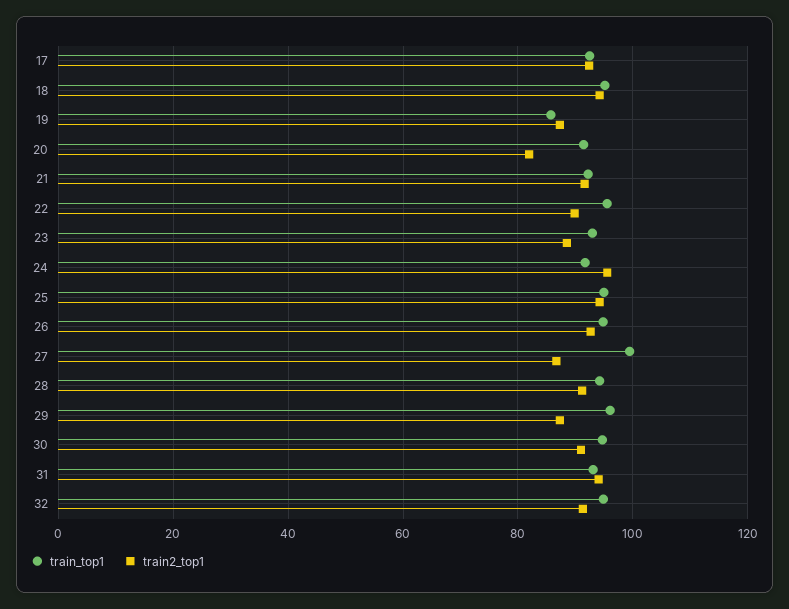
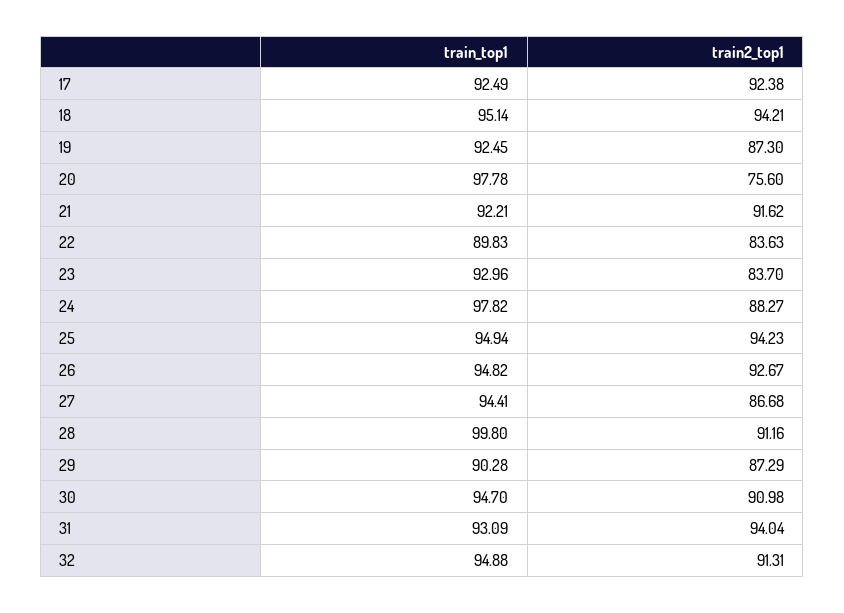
train_top1, 19: 86 -> 92.45
train_top1, 20: 92 -> 97.78
train2_top1, 20: 82 -> 75.6
train_top1, 22: 96 -> 89.83
train2_top1, 22: 90 -> 83.63
train2_top1, 23: 88 -> 83.7
train_top1, 24: 92 -> 97.82
train2_top1, 24: 96 -> 88.27
train_top1, 27: 100 -> 94.41
train_top1, 28: 94 -> 99.8
train_top1, 29: 96 -> 90.28

